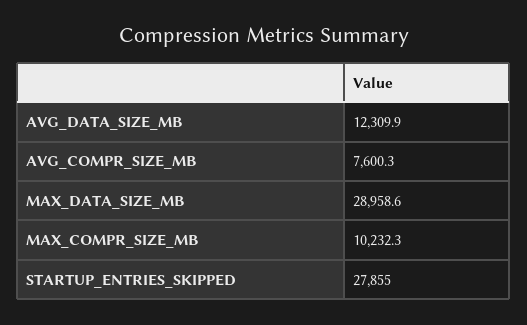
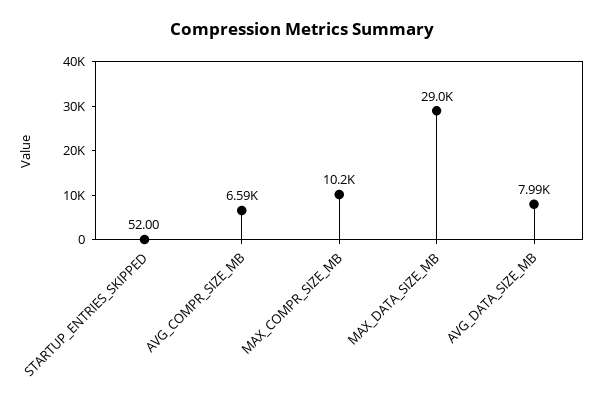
AVG_DATA_SIZE_MB: 12309.9 -> 7990
AVG_COMPR_SIZE_MB: 7600.3 -> 6590
STARTUP_ENTRIES_SKIPPED: 27855 -> 52

